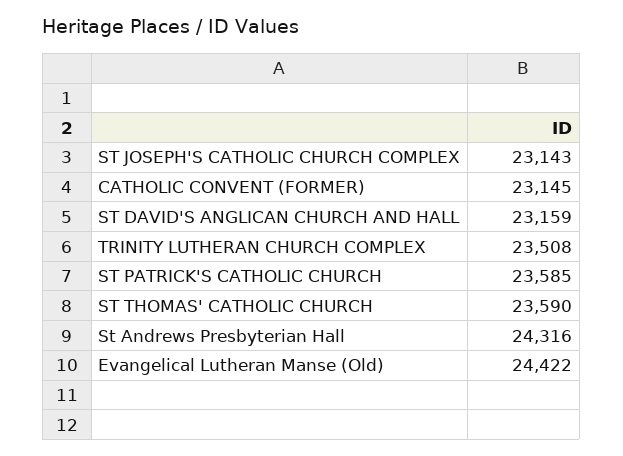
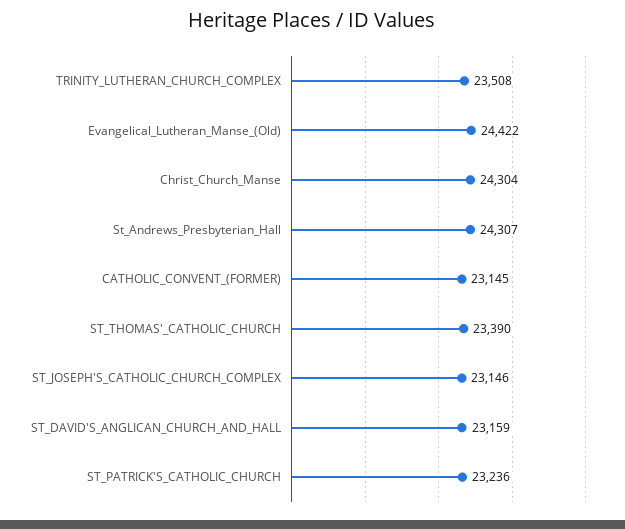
ST JOSEPH'S CATHOLIC CHURCH COMPLEX: 23143 -> 23146
ST PATRICK'S CATHOLIC CHURCH: 23585 -> 23236
ST THOMAS' CATHOLIC CHURCH: 23590 -> 23390
St Andrews Presbyterian Hall: 24316 -> 24307
Christ_Church_Manse: none -> 24304

